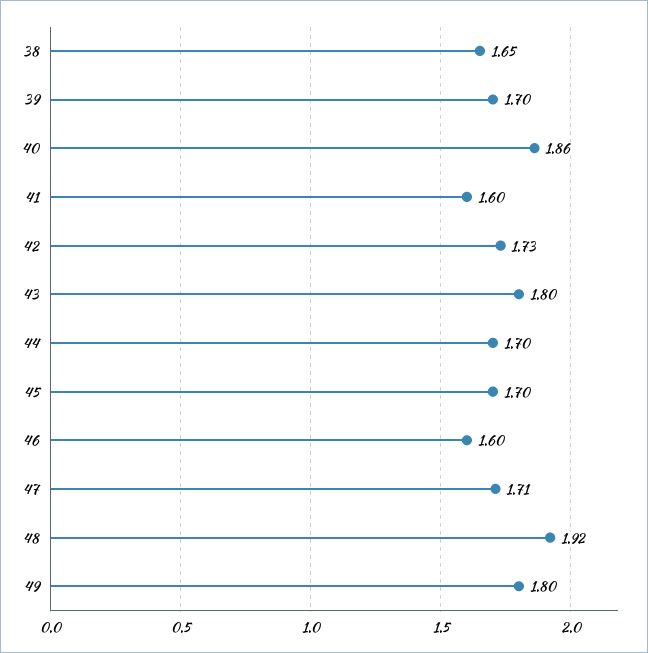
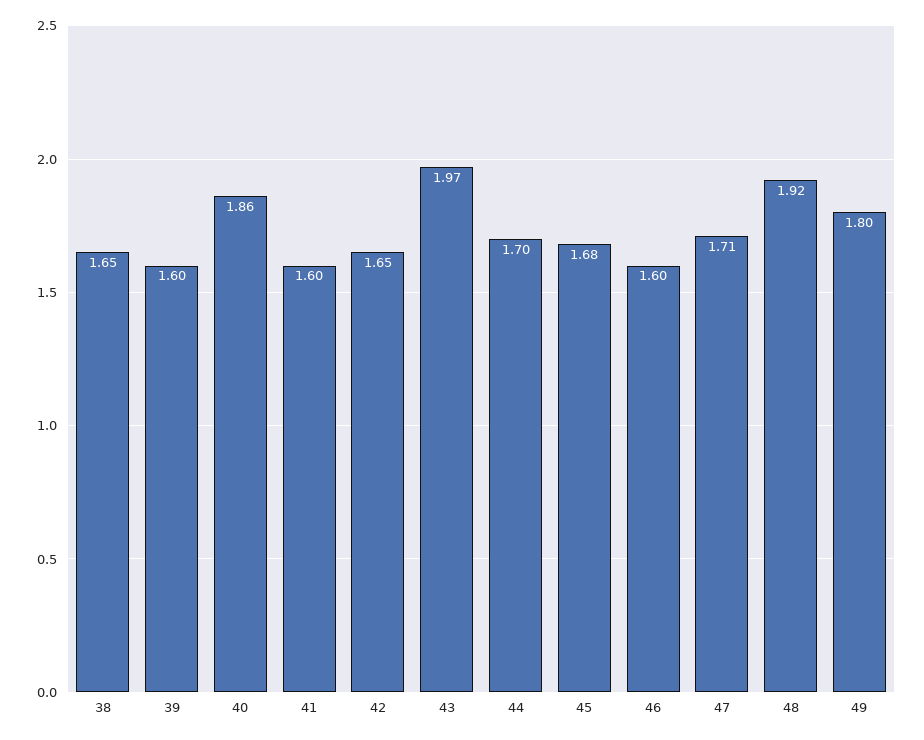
39: 1.7 -> 1.6
42: 1.73 -> 1.65
43: 1.8 -> 1.97
45: 1.7 -> 1.68

